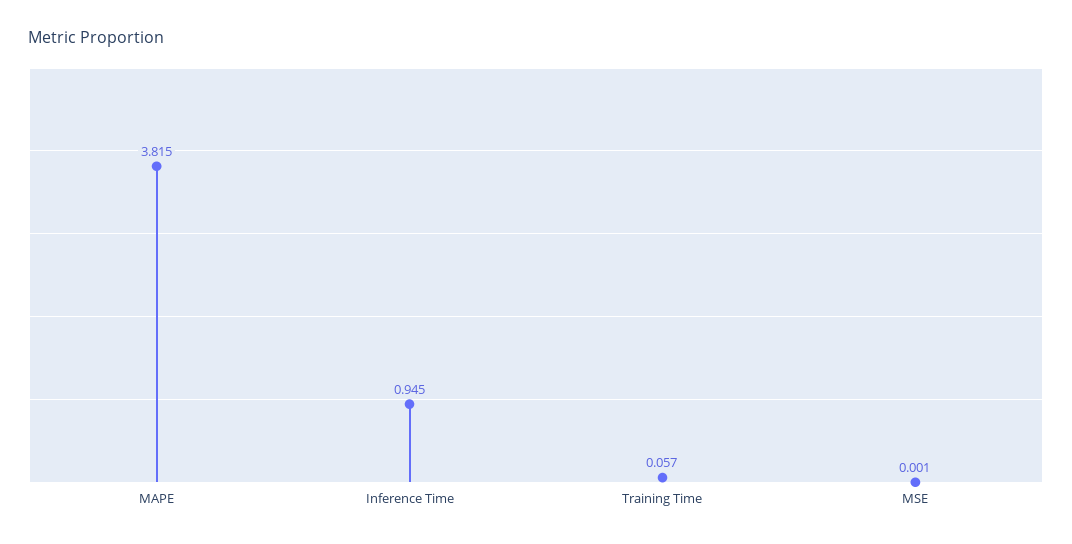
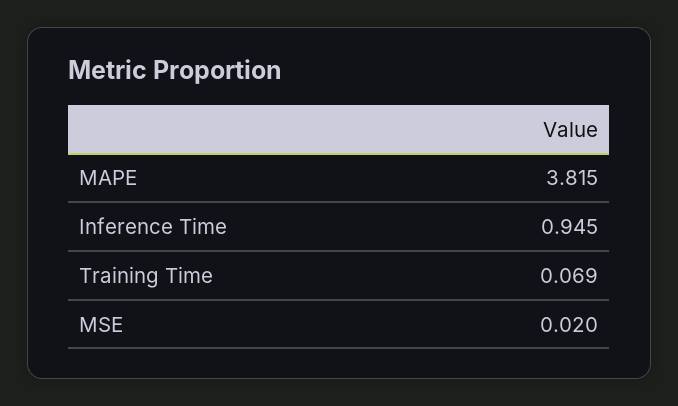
Training Time: 0.057 -> 0.069
MSE: 0.001 -> 0.02

